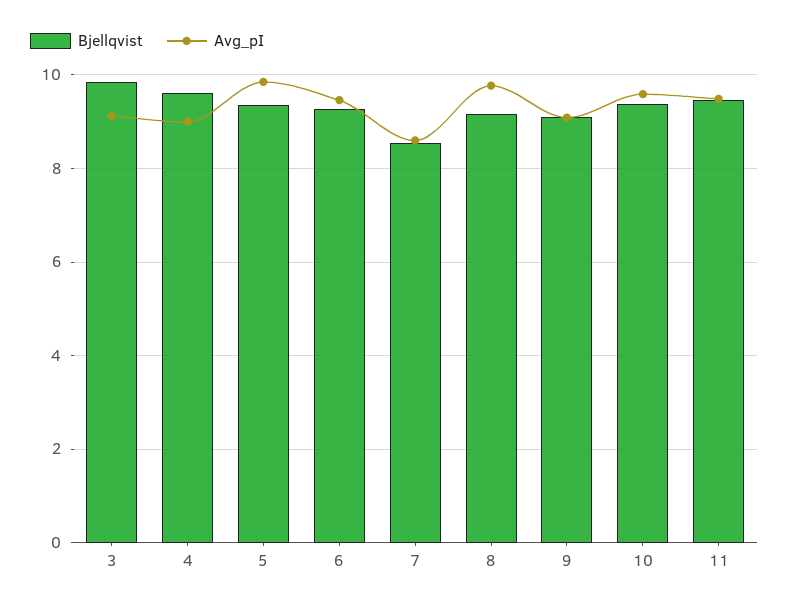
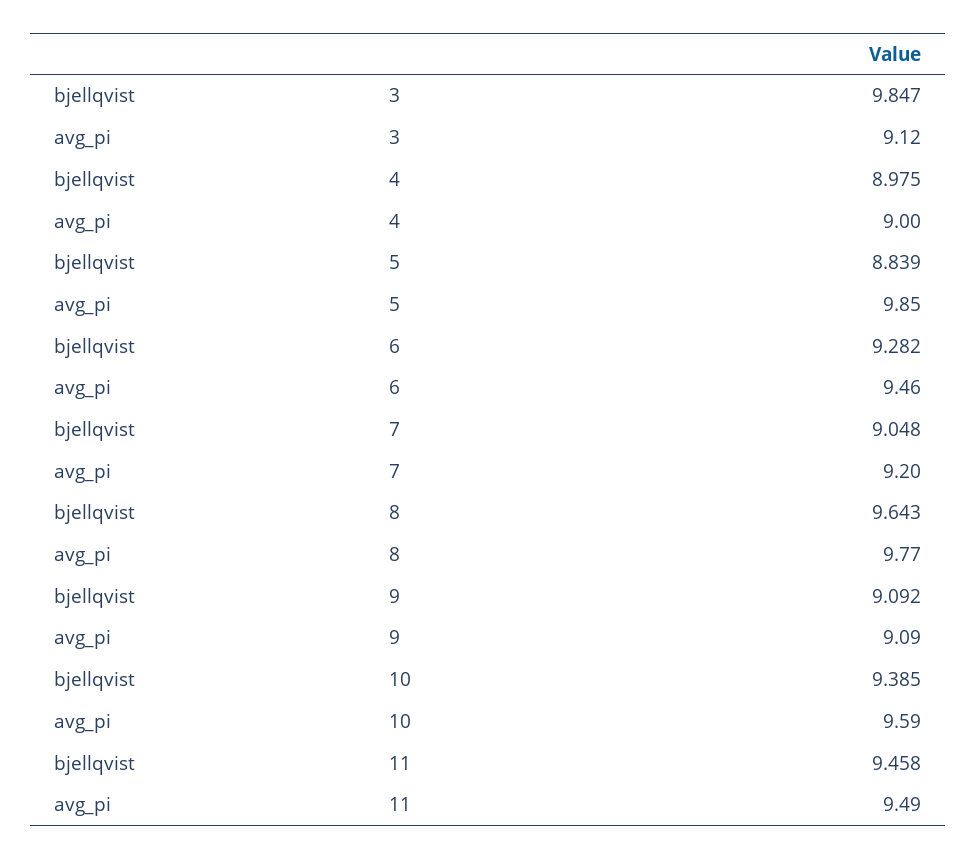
Bjellqvist, 4: 9.6 -> 8.975
Bjellqvist, 5: 9.4 -> 8.839
Bjellqvist, 7: 8.6 -> 9.048
Avg_pI, 7: 8.6 -> 9.2
Bjellqvist, 8: 9.2 -> 9.643

